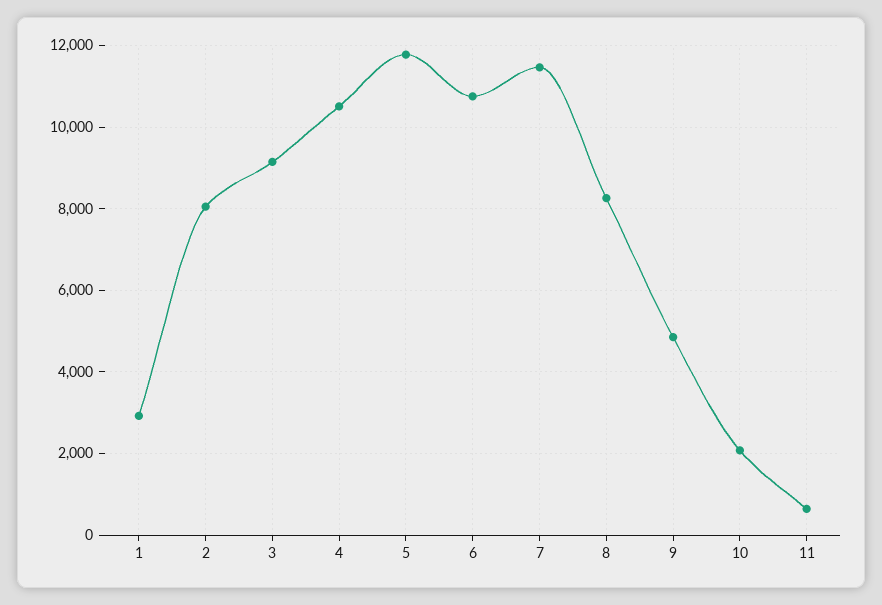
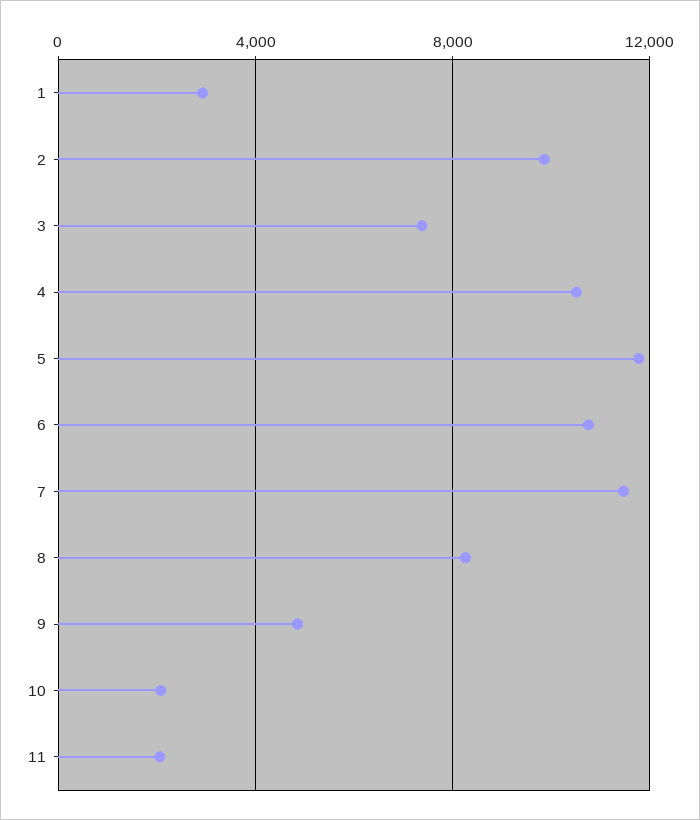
2: 8000 -> 10000
3: 9200 -> 7500
11: 600 -> 2000

